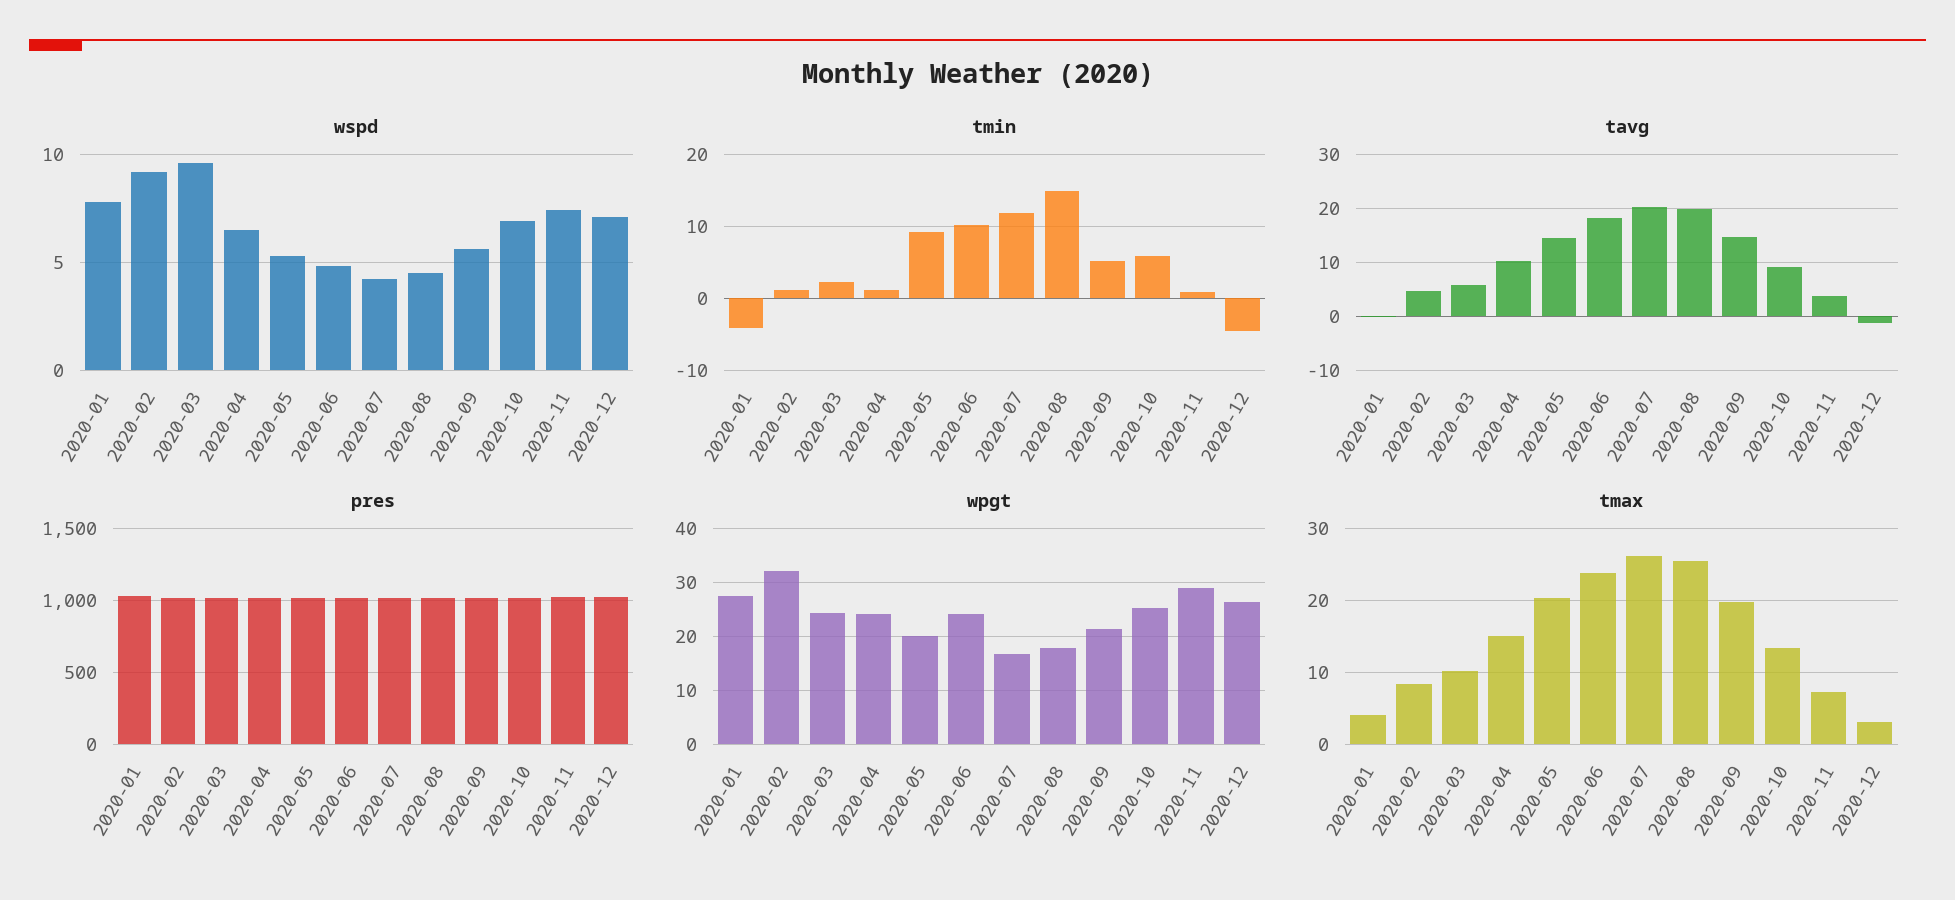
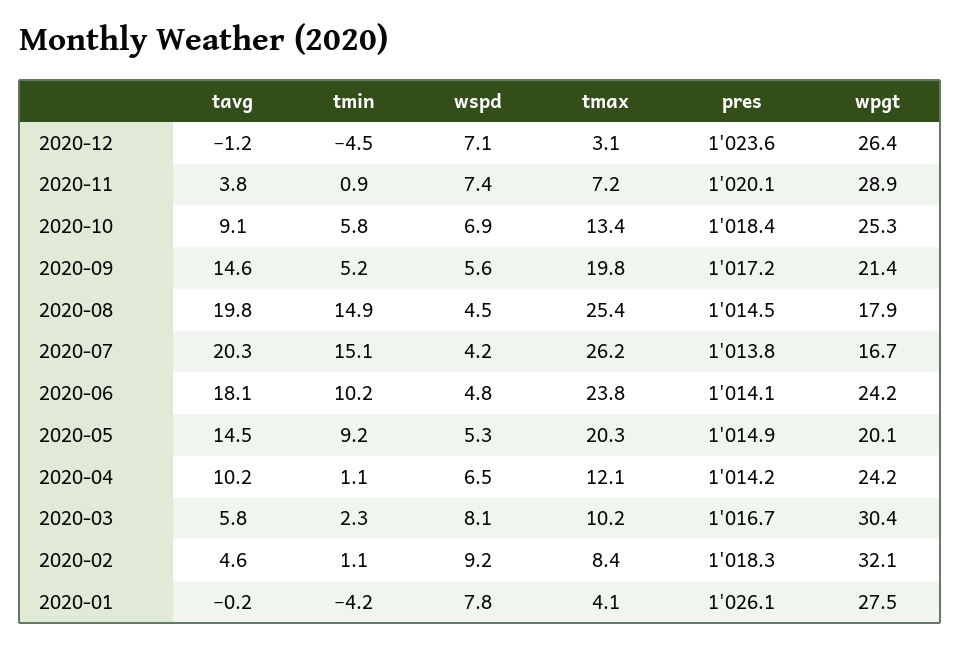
wspd, 2020-03: 9.5 -> 8.1
tmin, 2020-07: 12 -> 15.1
wpgt, 2020-03: 24 -> 30.4
tmax, 2020-04: 15 -> 12.1

